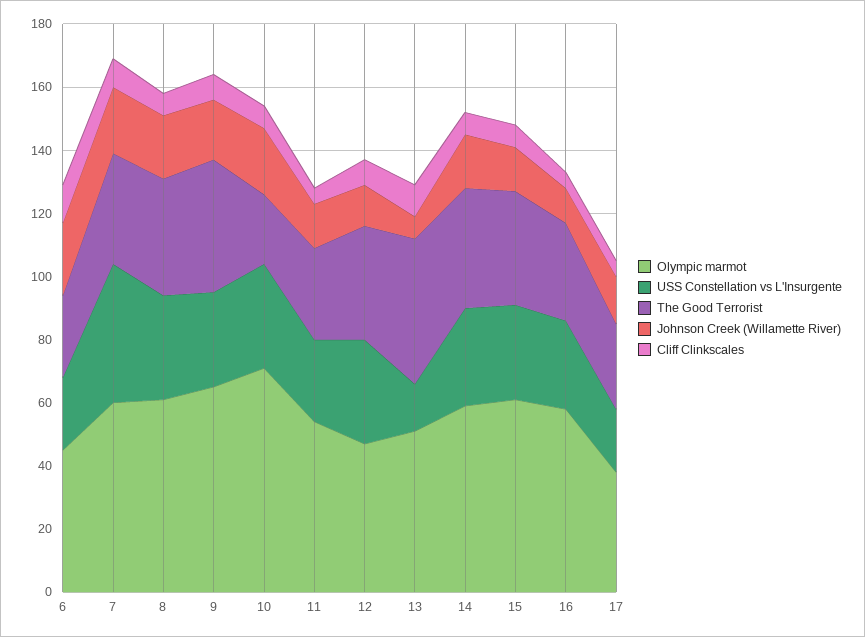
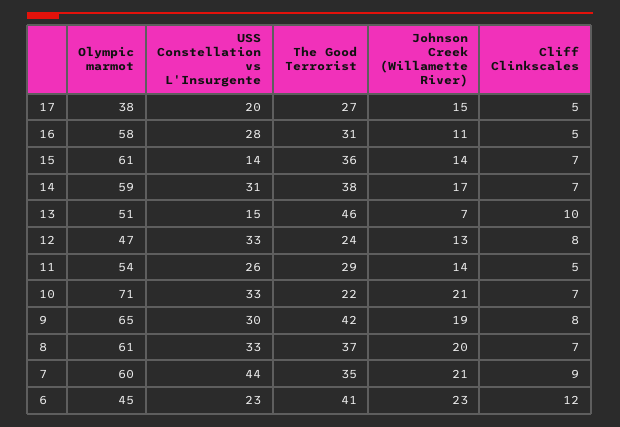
The Good Terrorist, 6: 25 -> 41
The Good Terrorist, 12: 35 -> 24
USS Constellation vs L'Insurgente, 15: 30 -> 14

